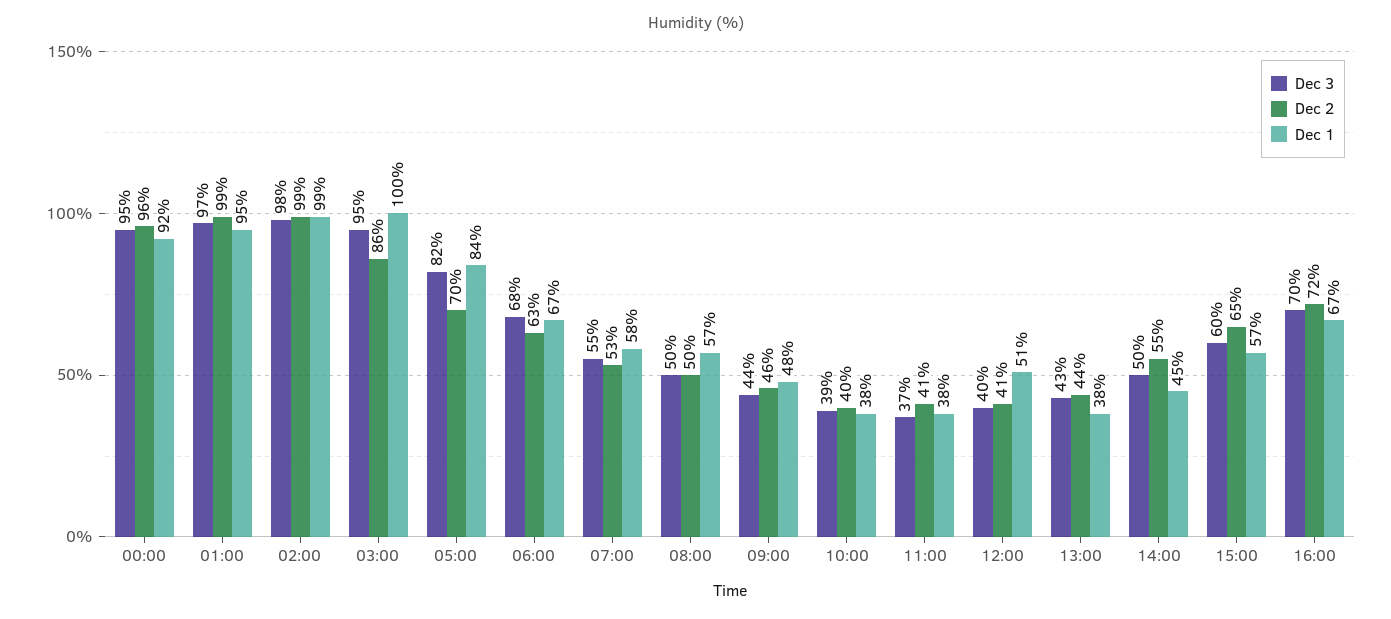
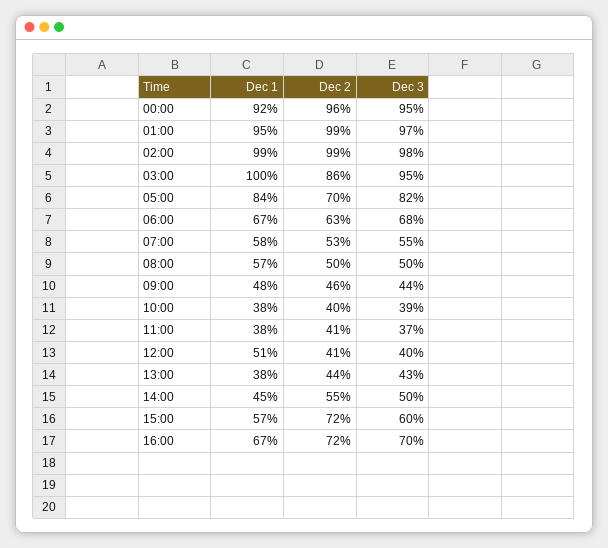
Dec 2, 15:00: 65 -> 72

